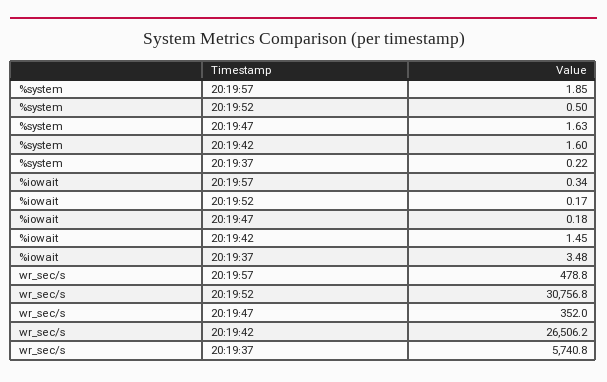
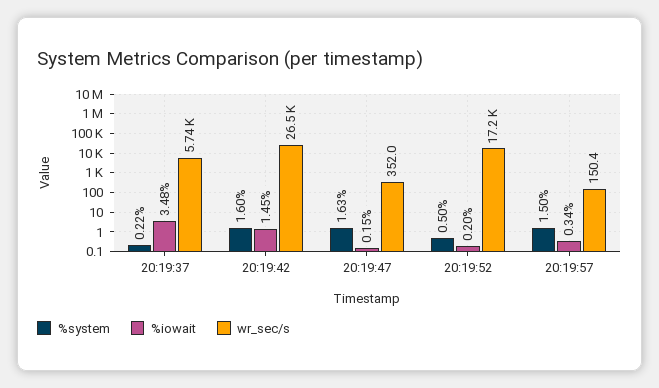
%system, 20:19:57: 1.85 -> 1.5
%iowait, 20:19:52: 0.17 -> 0.2
%iowait, 20:19:47: 0.18 -> 0.15
wr_sec/s, 20:19:57: 478.8 -> 150.4
wr_sec/s, 20:19:52: 30756.8 -> 17200

